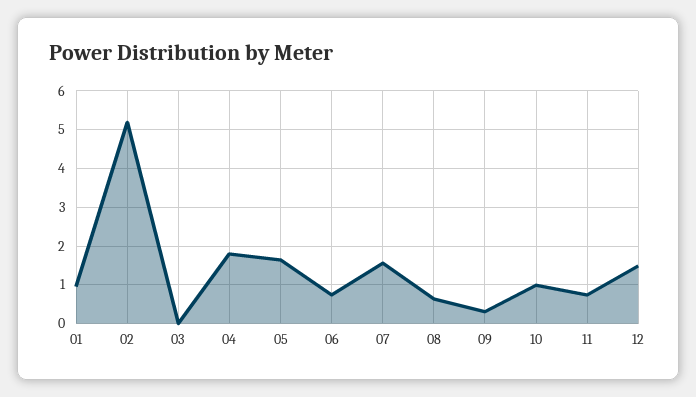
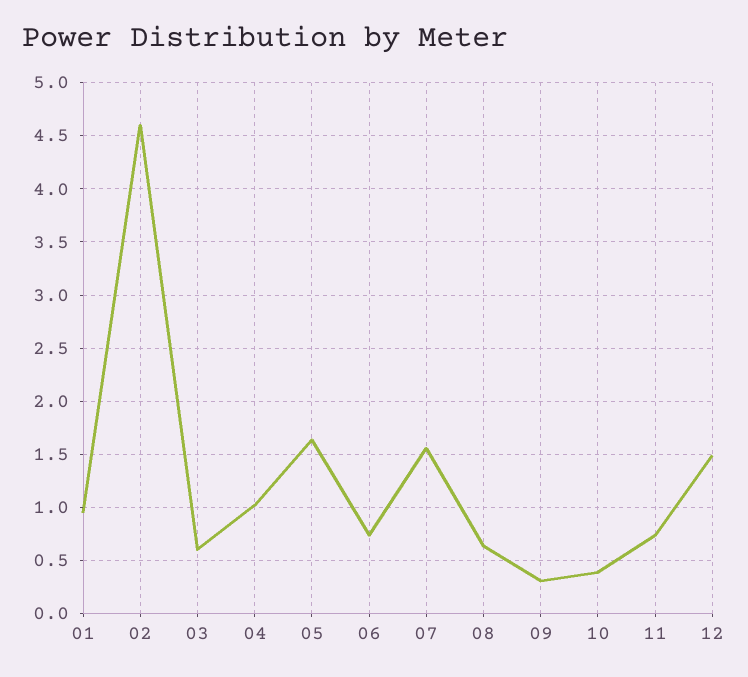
02: 5.2 -> 4.6
03: 0 -> 0.6
04: 1.8 -> 1
10: 1 -> 0.4

